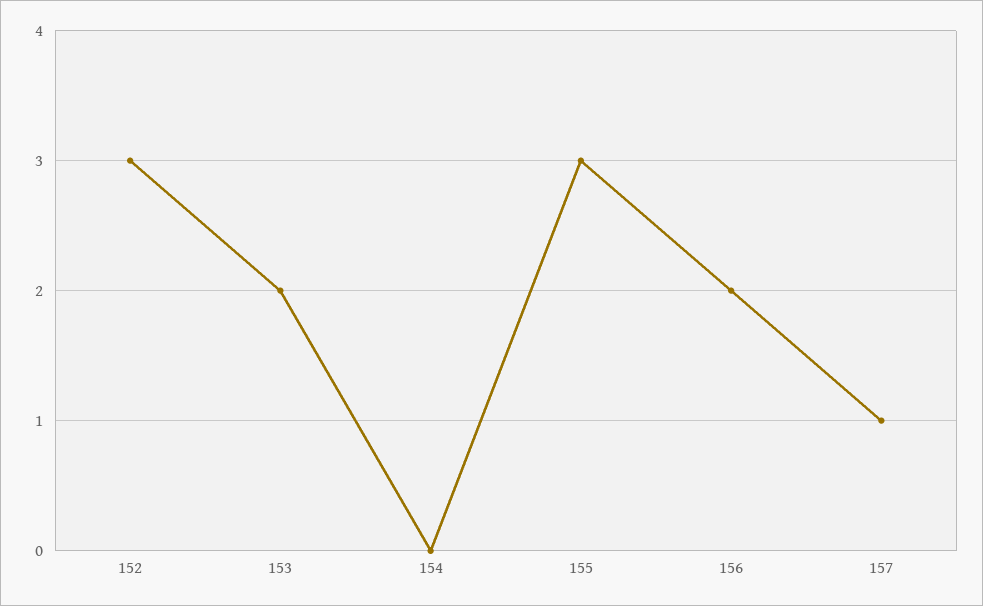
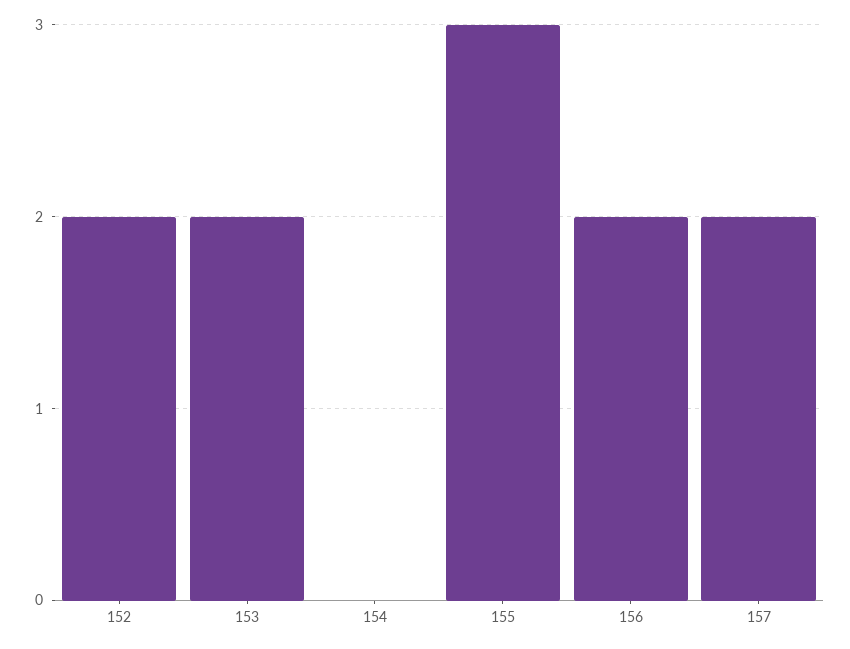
152: 3 -> 2
157: 1 -> 2

